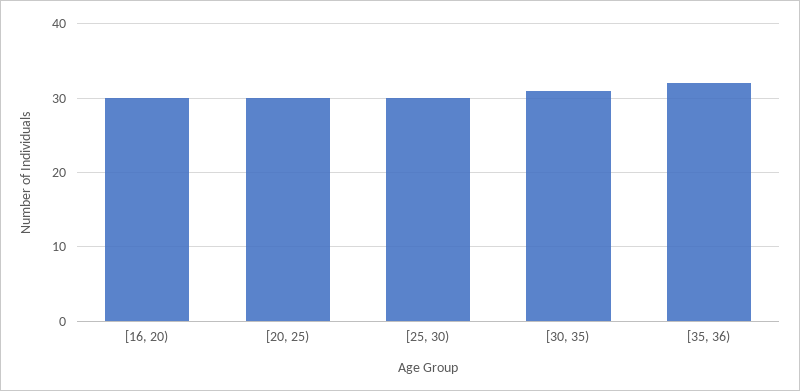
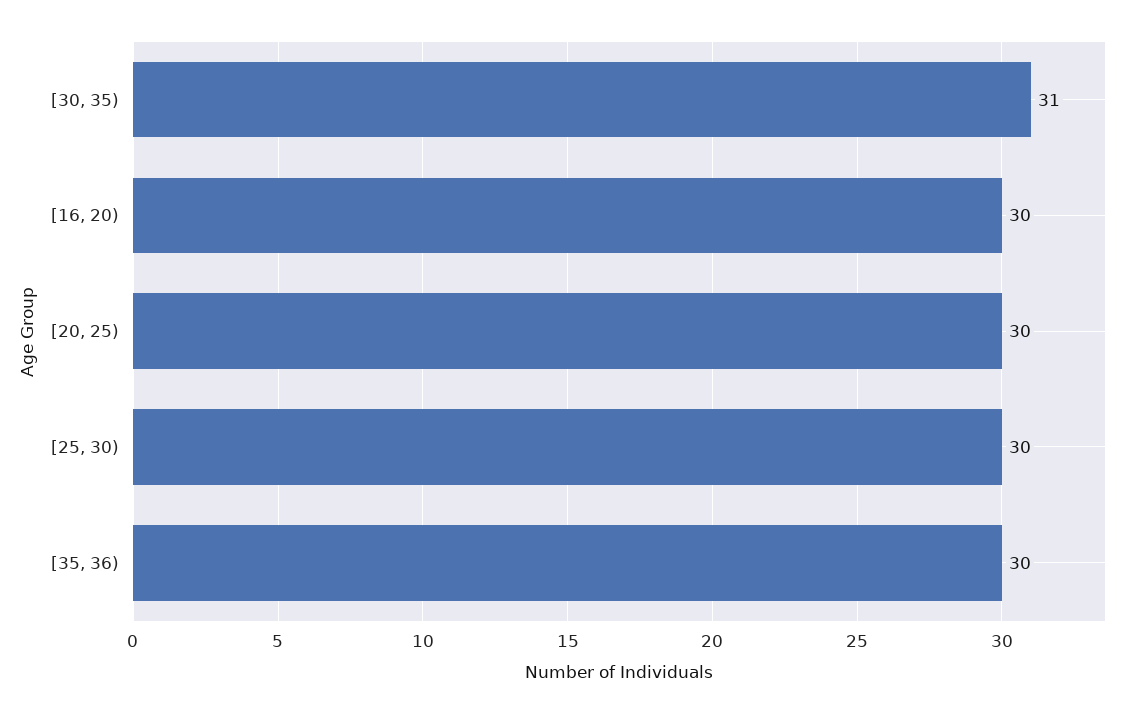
[35, 36): 32 -> 30

